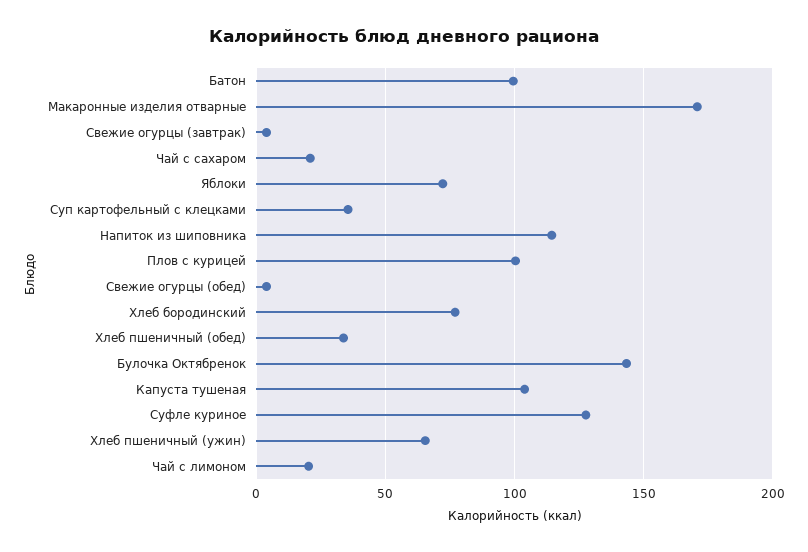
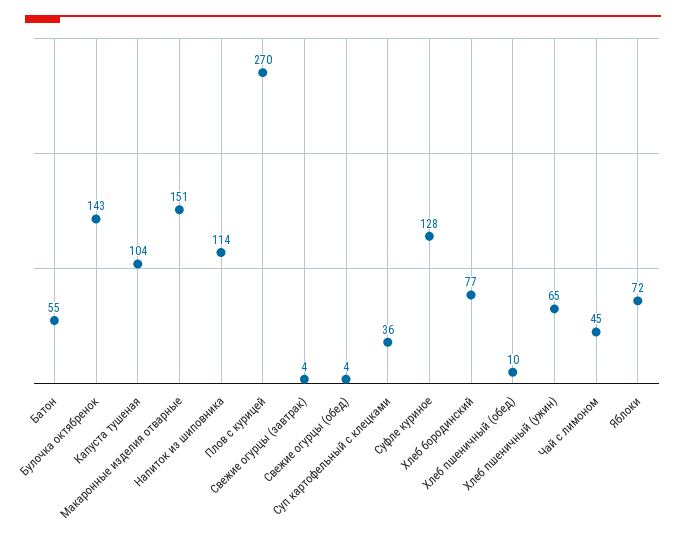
Батон: 100 -> 55
Макаронные изделия отварные: 170 -> 151
Чай с сахаром: 20 -> none
Плов с курицей: 100 -> 270
Хлеб пшеничный (обед): 35 -> 10
Чай с лимоном: 20 -> 45

